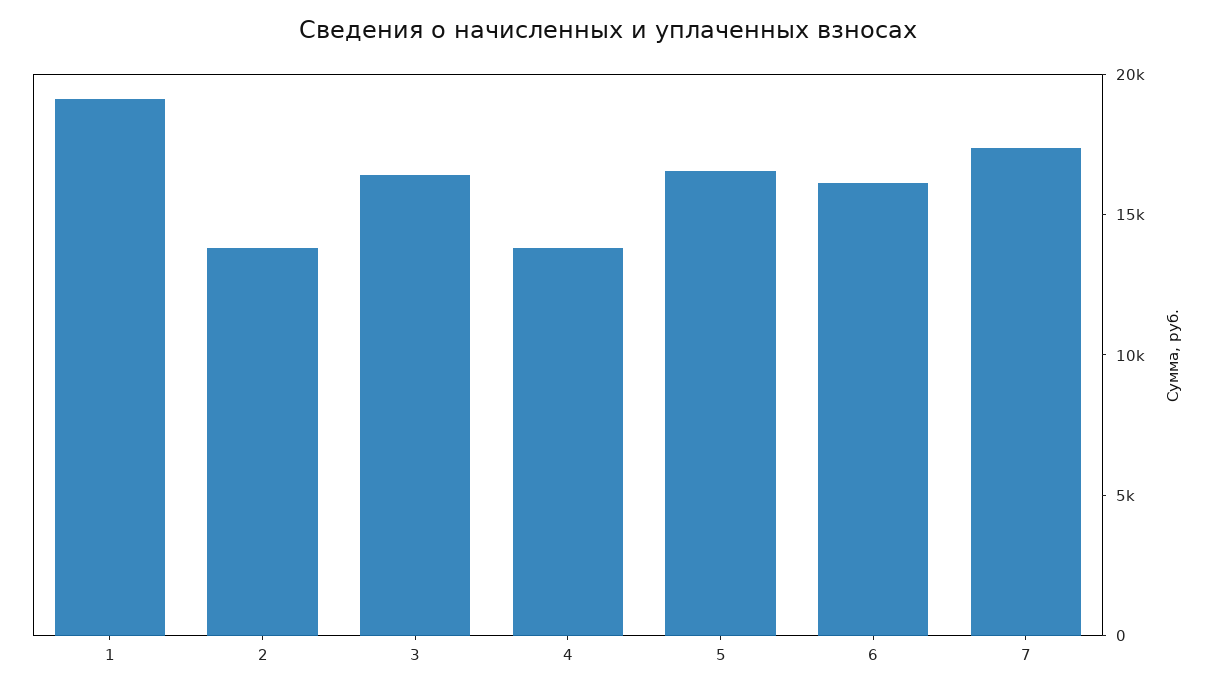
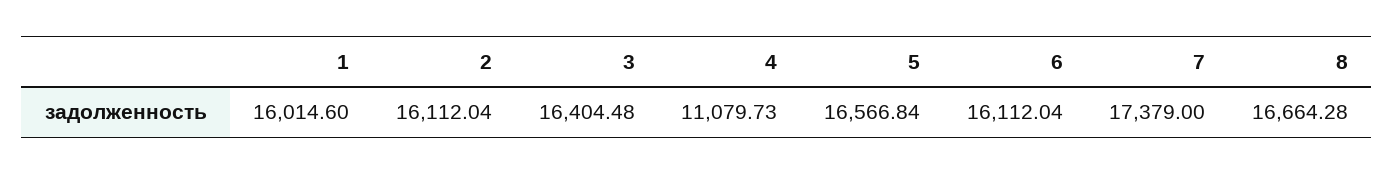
1: 19000 -> 16014.6
2: 14000 -> 16112.04
4: 14000 -> 11079.73
8: none -> 16664.28

